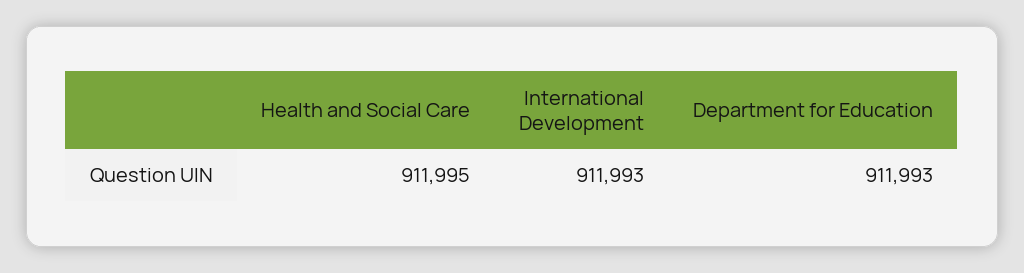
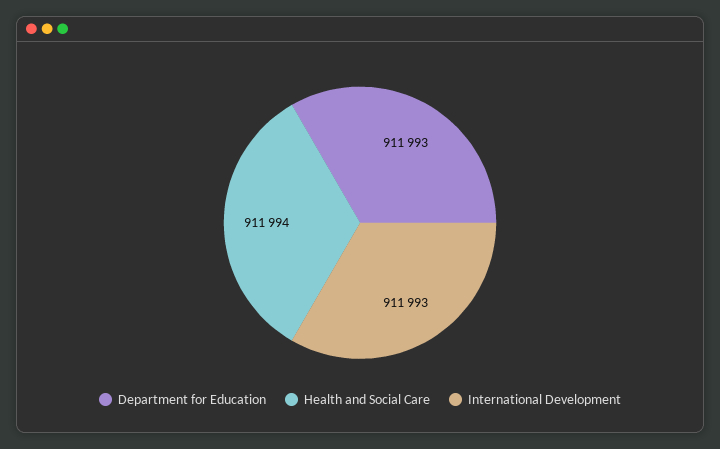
Health and Social Care: 911995 -> 911994

